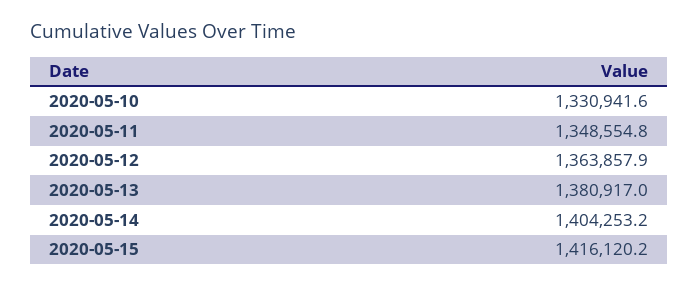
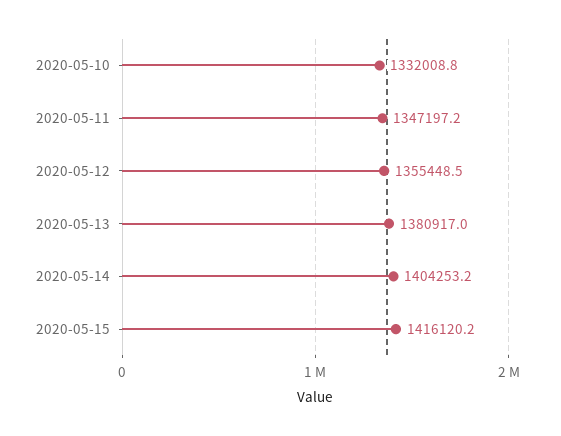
2020-05-10: 1330941.6 -> 1332008.8
2020-05-11: 1348554.8 -> 1347197.2
2020-05-12: 1363857.9 -> 1355448.5

